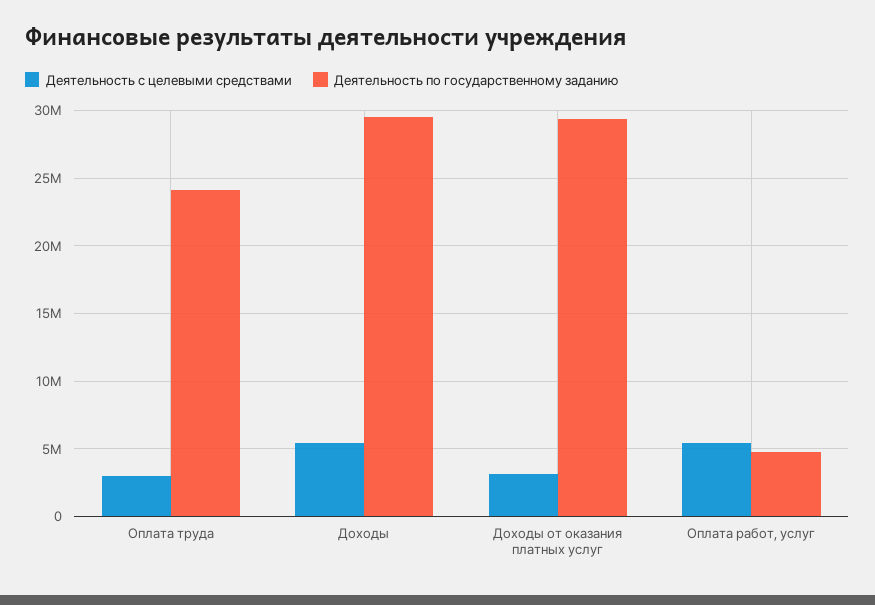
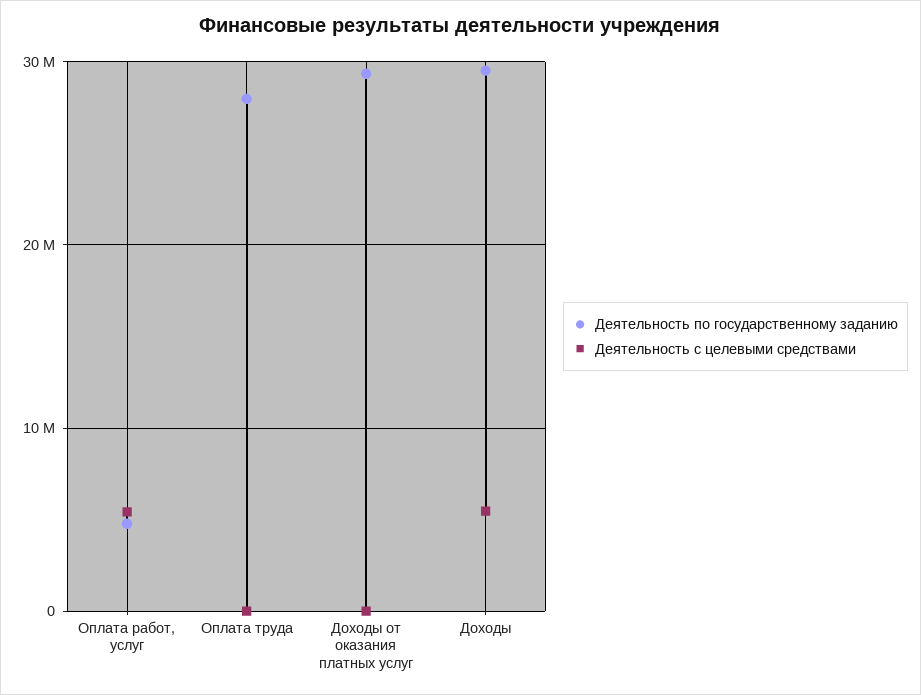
Деятельность с целевыми средствами, Оплата труда: 3000000 -> 0
Деятельность по государственному заданию, Оплата труда: 24000000 -> 28000000
Деятельность с целевыми средствами, Доходы от оказания платных услуг: 3000000 -> 0

